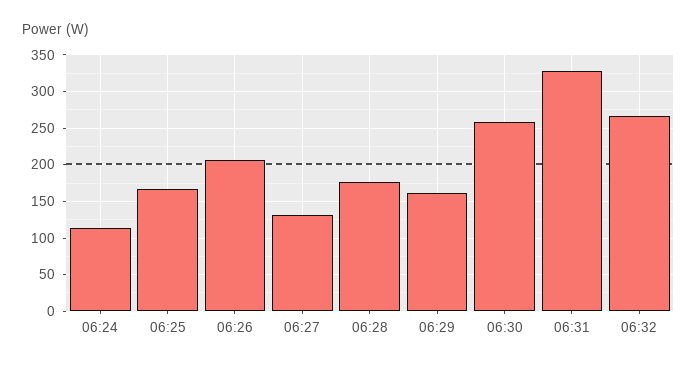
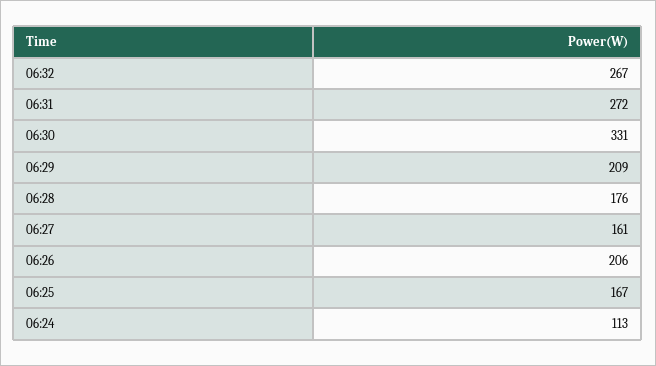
06:27: 130 -> 161
06:29: 160 -> 209
06:30: 260 -> 331
06:31: 330 -> 272

